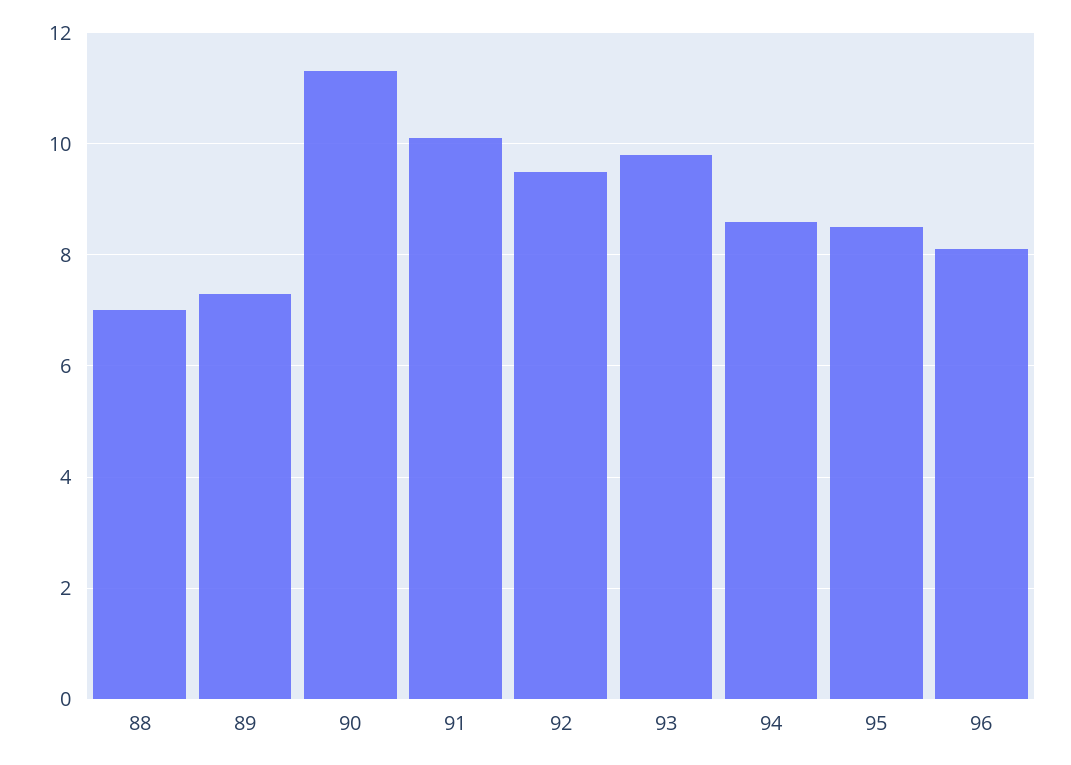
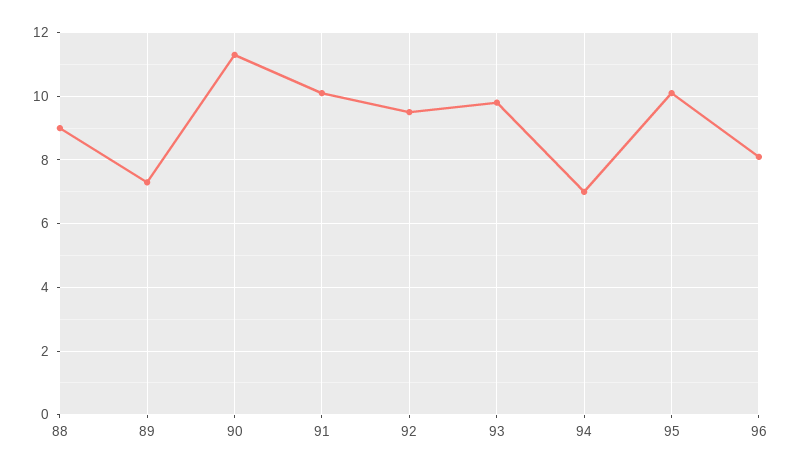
88: 7 -> 9
94: 8.5 -> 7
95: 8.5 -> 10

